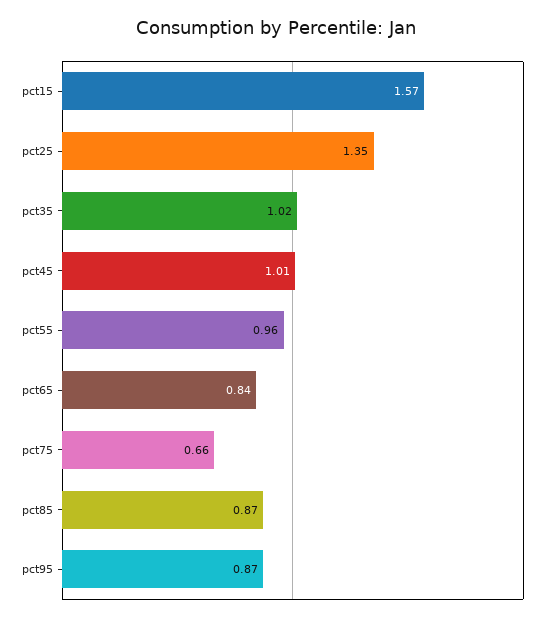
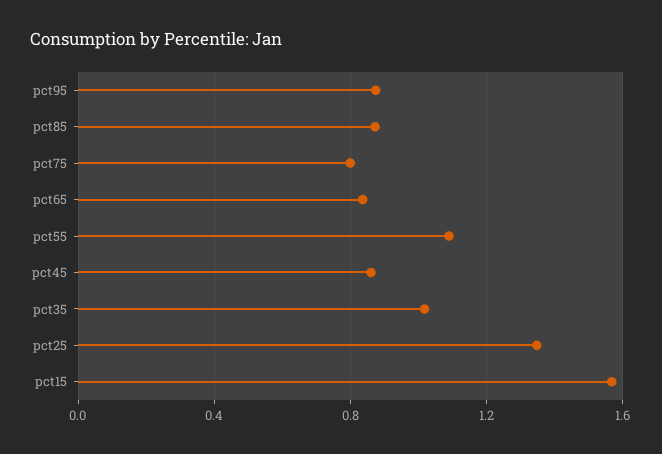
pct45: 1.01 -> 0.85
pct55: 0.96 -> 1.1
pct75: 0.66 -> 0.8

